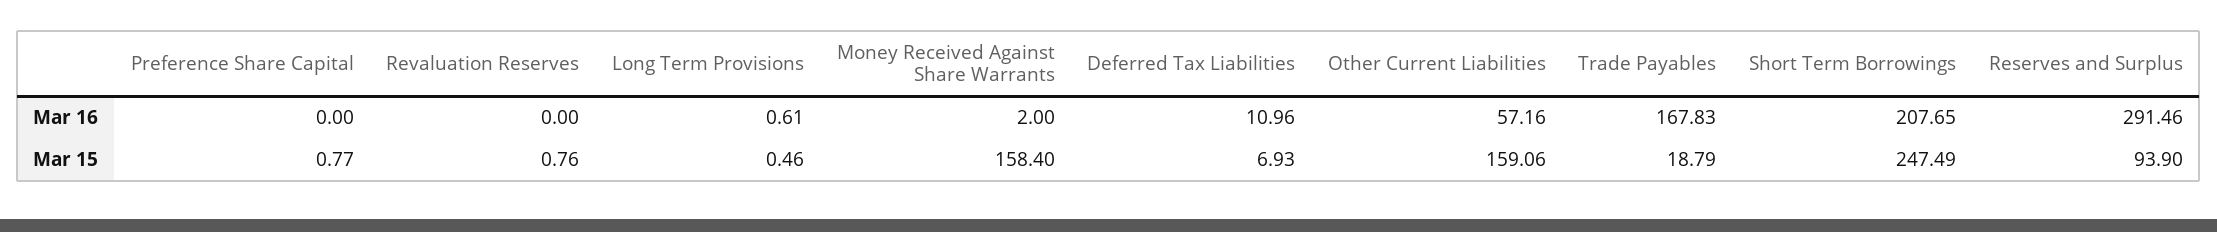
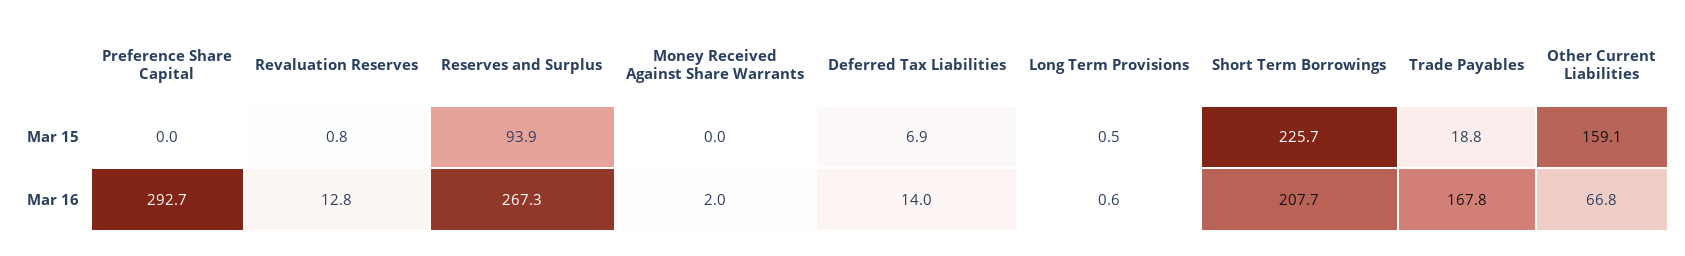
Preference Share Capital, Mar 16: 0 -> 292.7
Revaluation Reserves, Mar 16: 0 -> 12.8
Deferred Tax Liabilities, Mar 16: 10.96 -> 14
Other Current Liabilities, Mar 16: 57.16 -> 66.8
Reserves and Surplus, Mar 16: 291.46 -> 267.3
Preference Share Capital, Mar 15: 0.77 -> 0
Money Received Against Share Warrants, Mar 15: 158.4 -> 0
Short Term Borrowings, Mar 15: 247.49 -> 225.7

